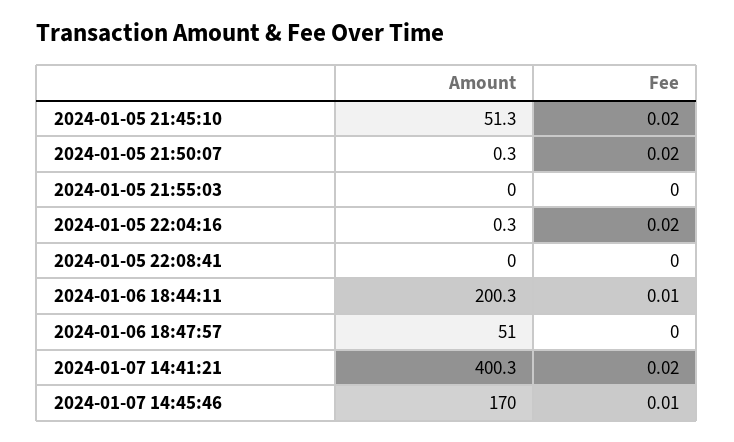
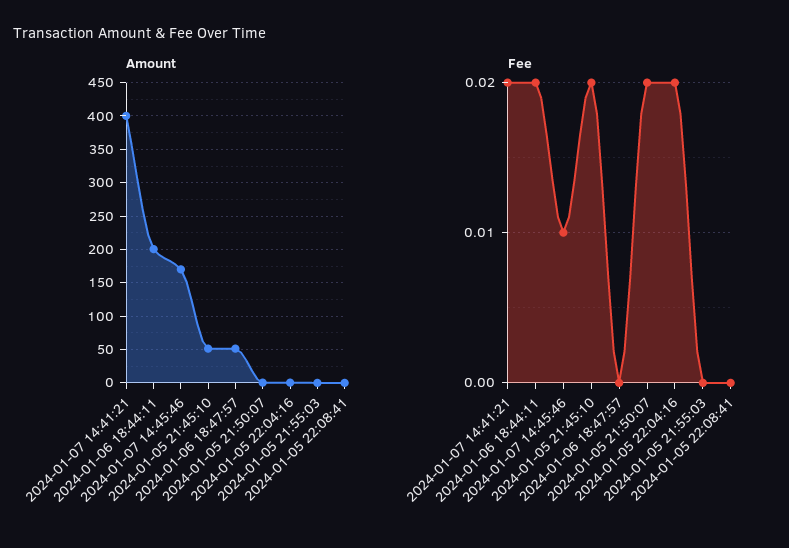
Fee, 2024-01-06 18:44:11: 0.01 -> 0.02

